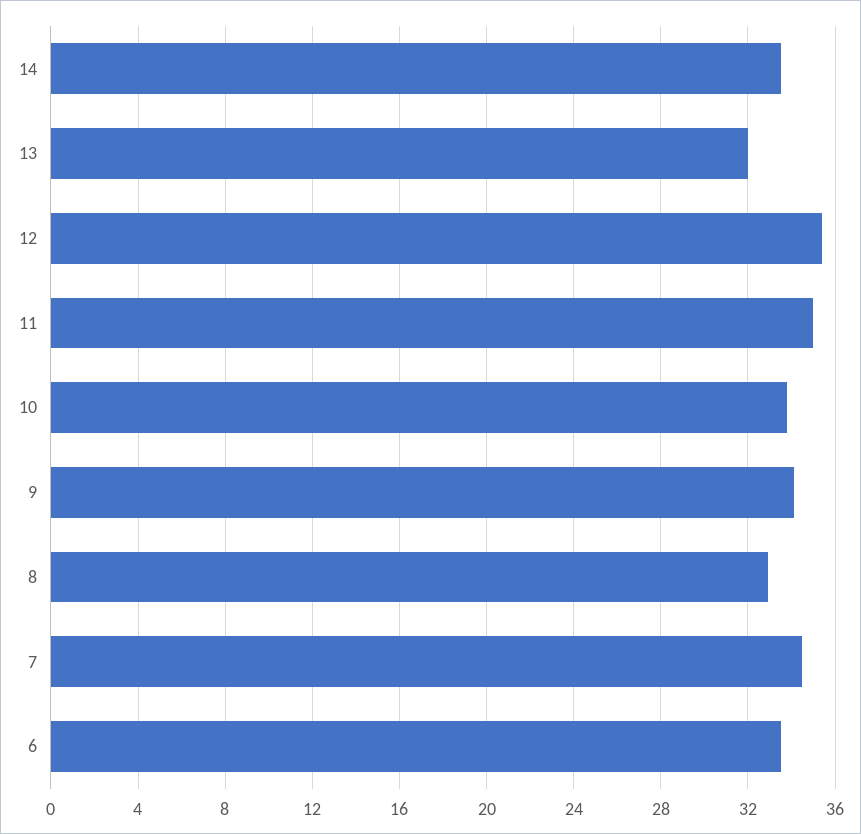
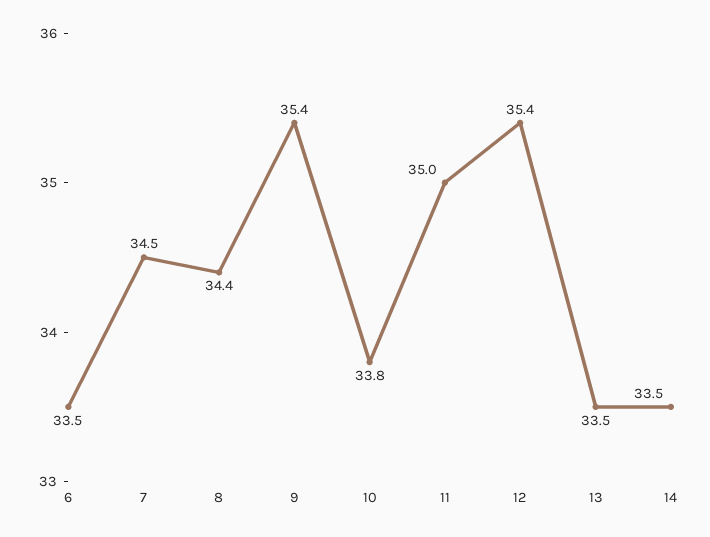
13: 32 -> 33.5
9: 34 -> 35.4
8: 33 -> 34.4

